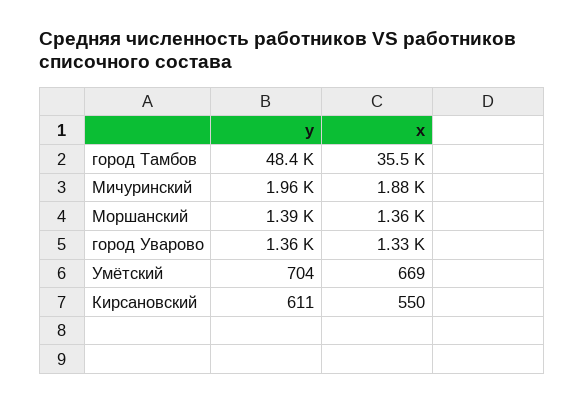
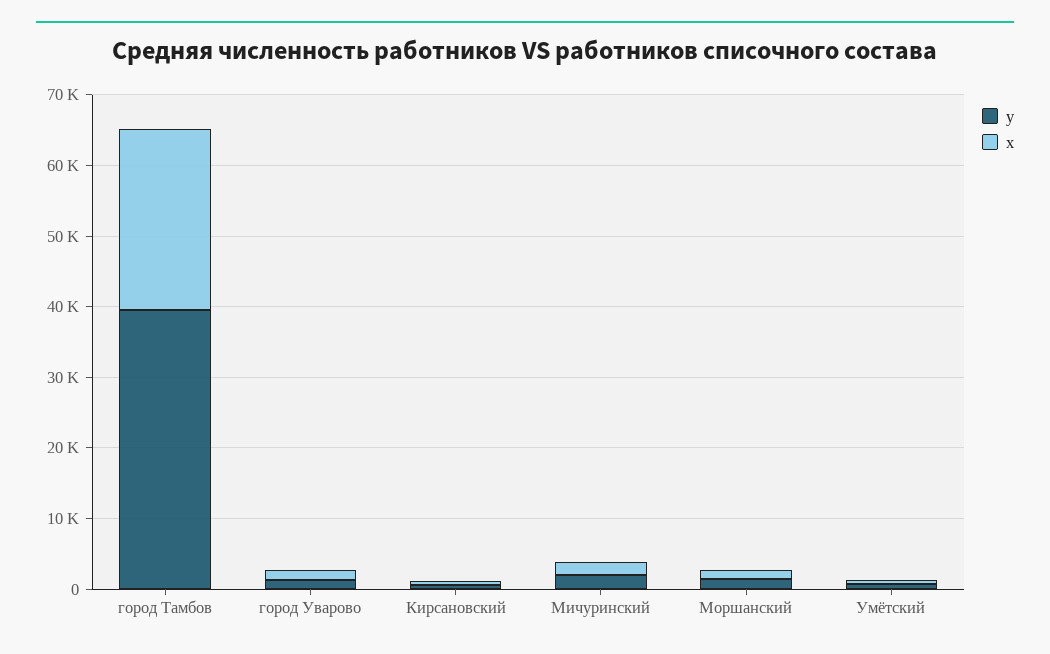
y, город Тамбов: 48400 -> 40000
x, город Тамбов: 35500 -> 26000

